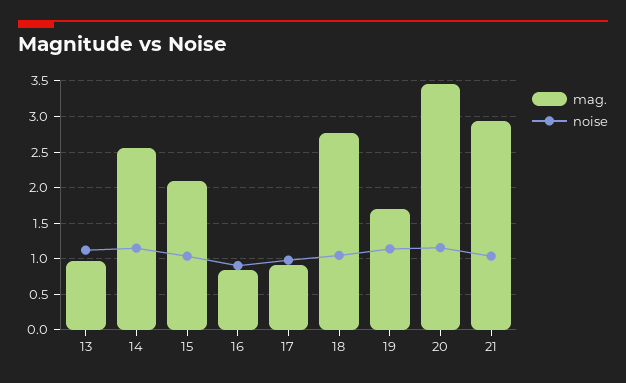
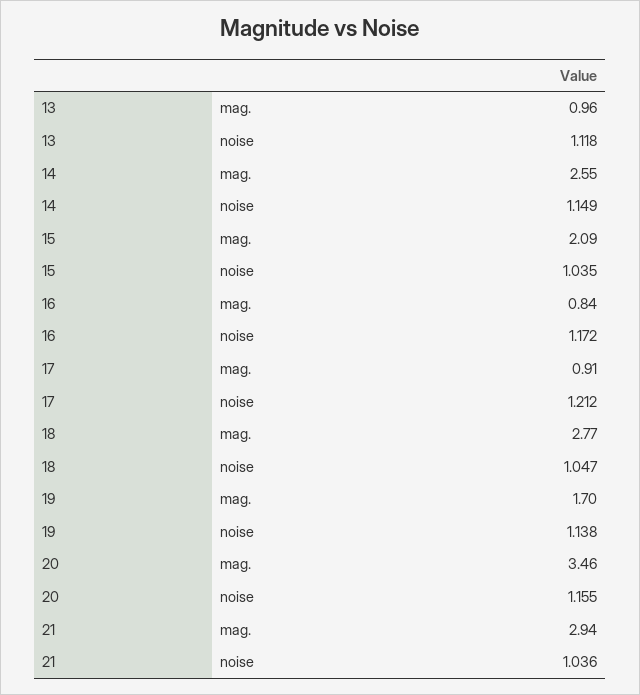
noise, 16: 0.9 -> 1.172
noise, 17: 1 -> 1.212

